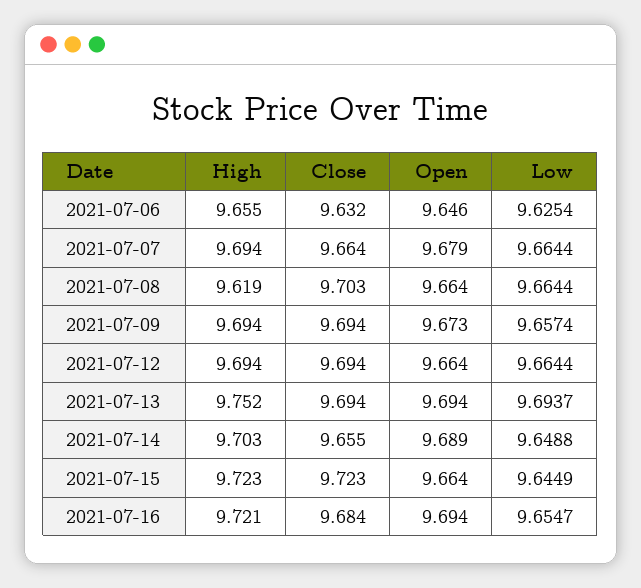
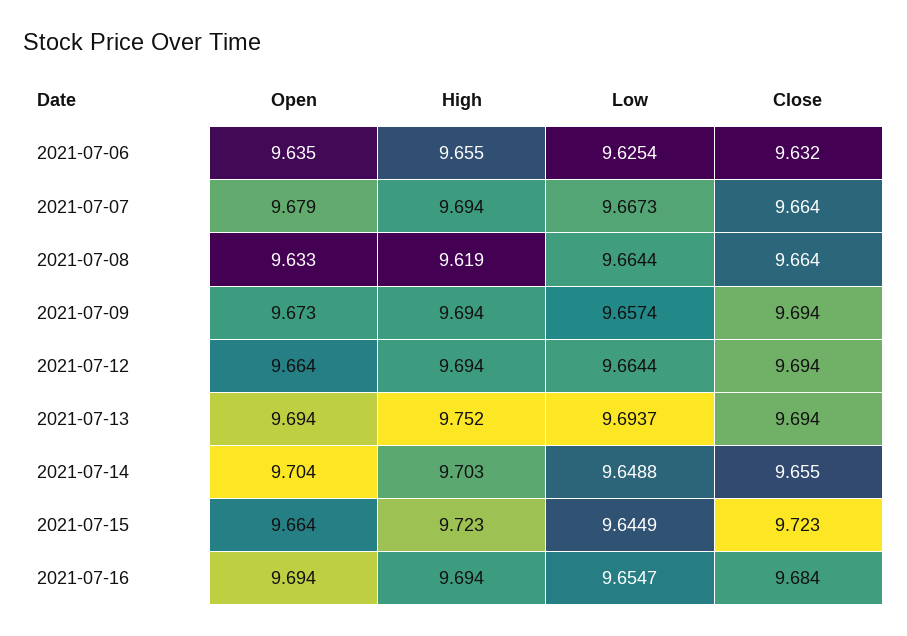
Open, 2021-07-06: 9.646 -> 9.635
Low, 2021-07-07: 9.6644 -> 9.6673
Close, 2021-07-08: 9.703 -> 9.664
Open, 2021-07-08: 9.664 -> 9.633
Open, 2021-07-14: 9.689 -> 9.704
High, 2021-07-16: 9.721 -> 9.694

